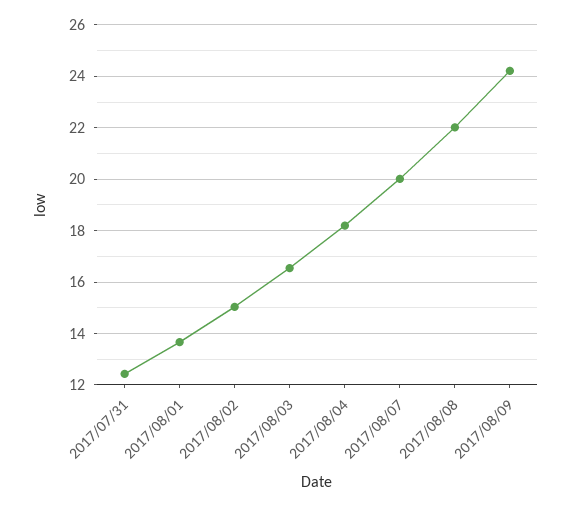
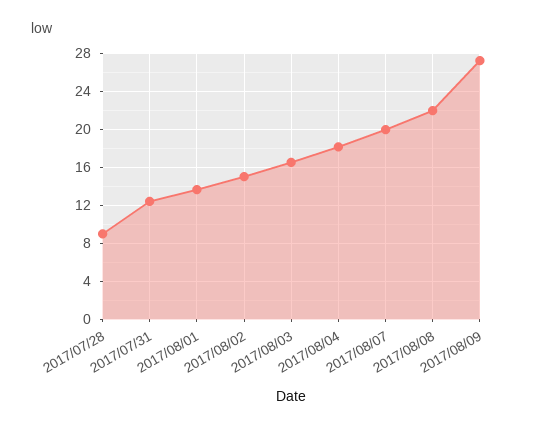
2017/08/09: 24.25 -> 27
2017/07/28: none -> 9

